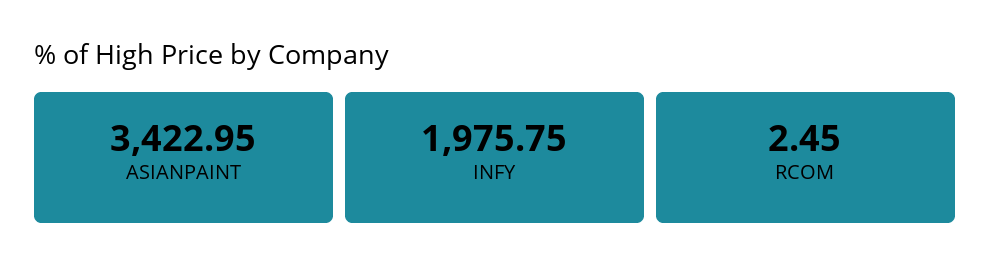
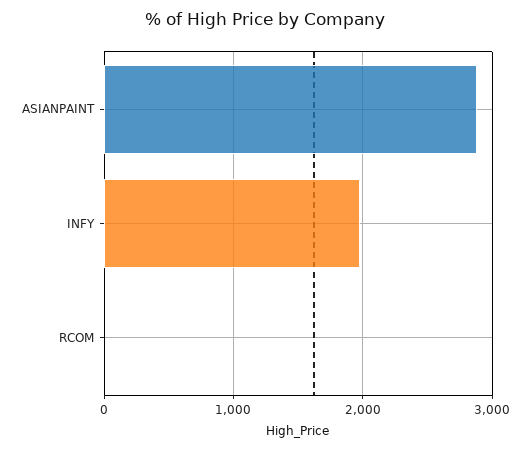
ASIANPAINT: 3422.95 -> 2900

